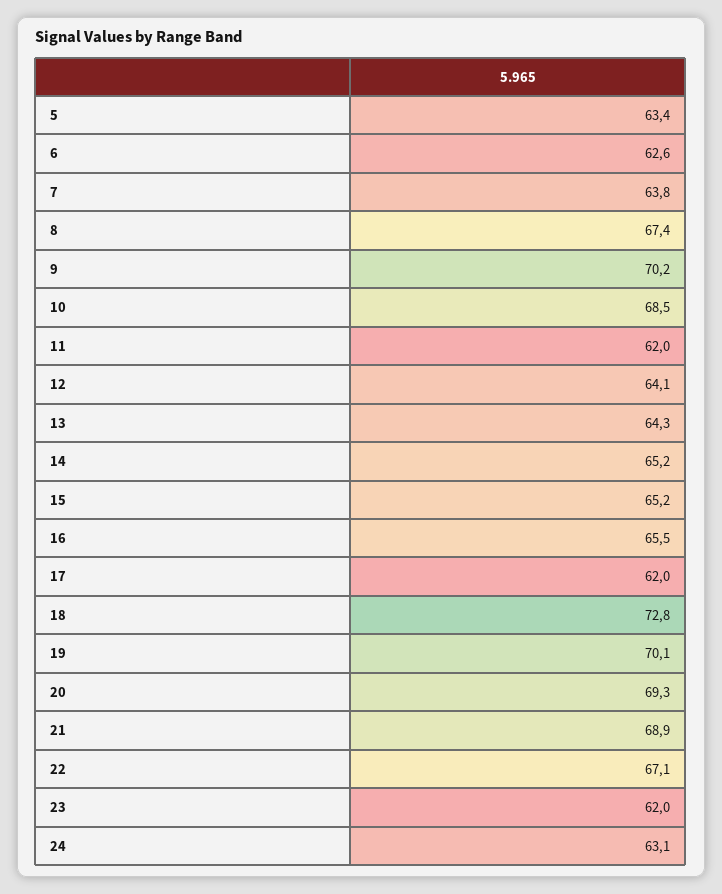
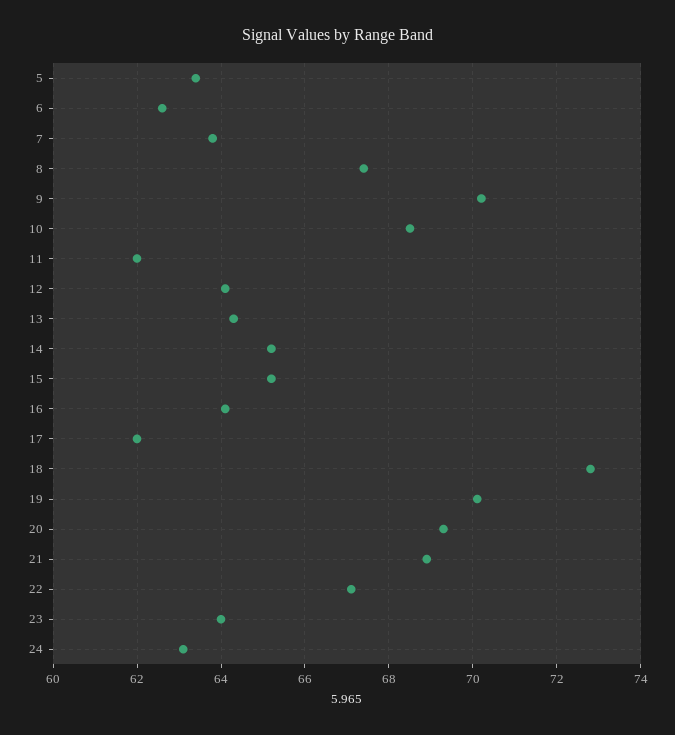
16: 65.5 -> 64
23: 62 -> 64

